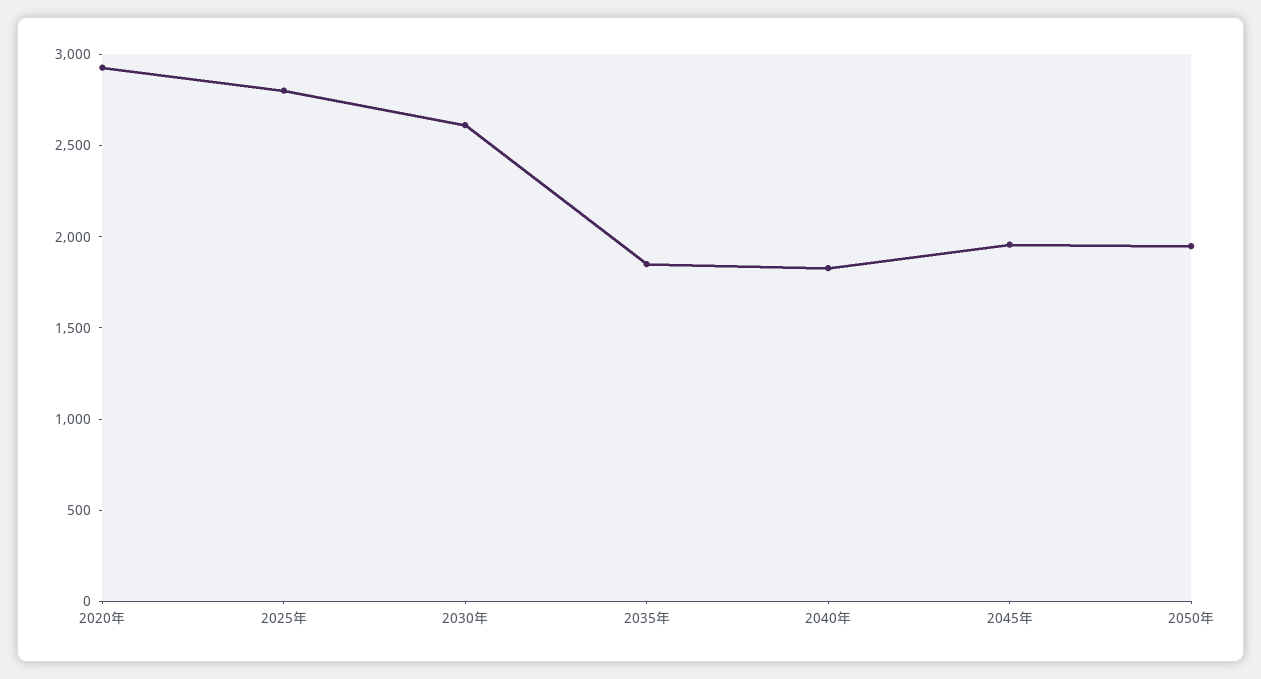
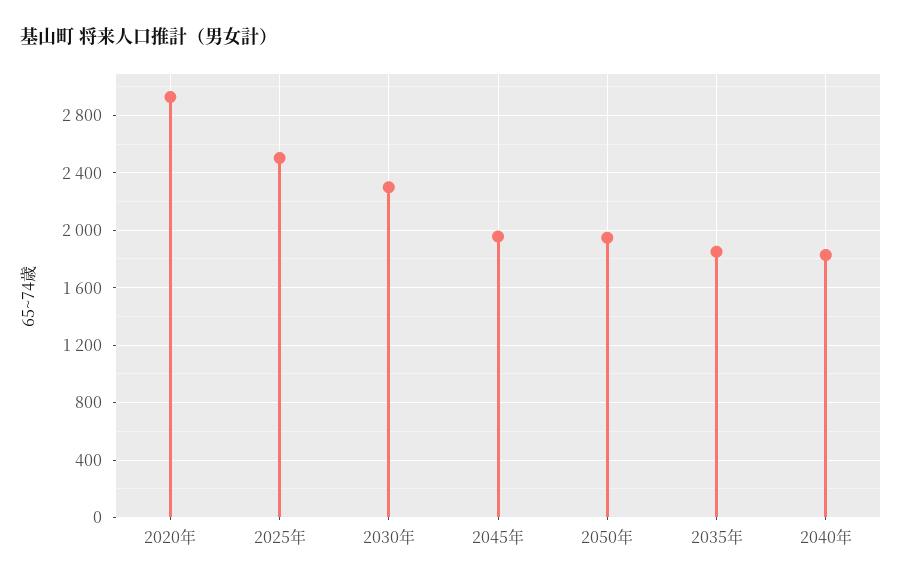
2025年: 2800 -> 2500
2030年: 2600 -> 2300

